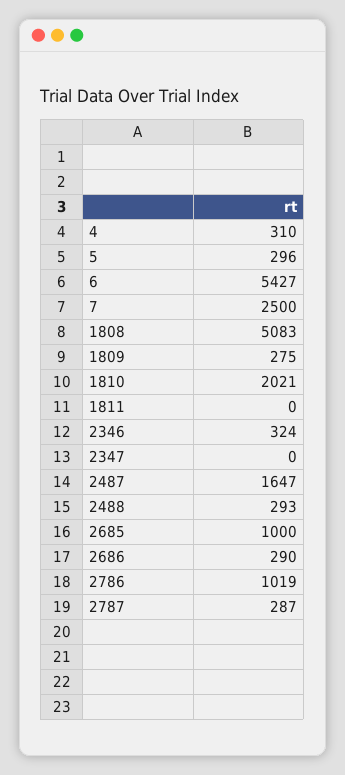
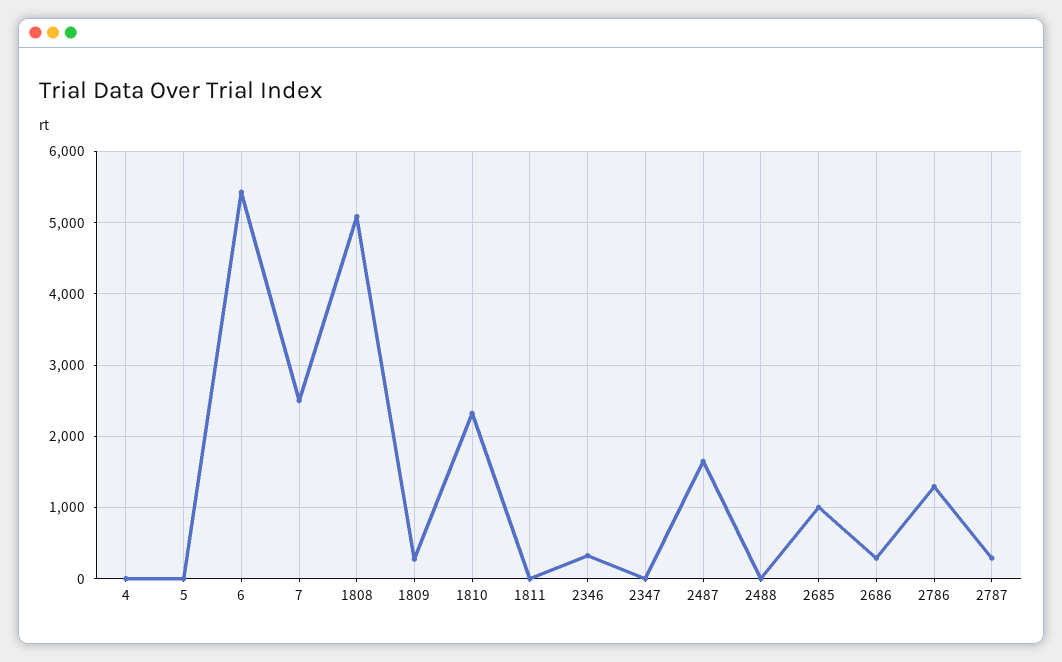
4: 310 -> 0
5: 296 -> 0
1810: 2021 -> 2300
2488: 293 -> 0
2786: 1019 -> 1300

